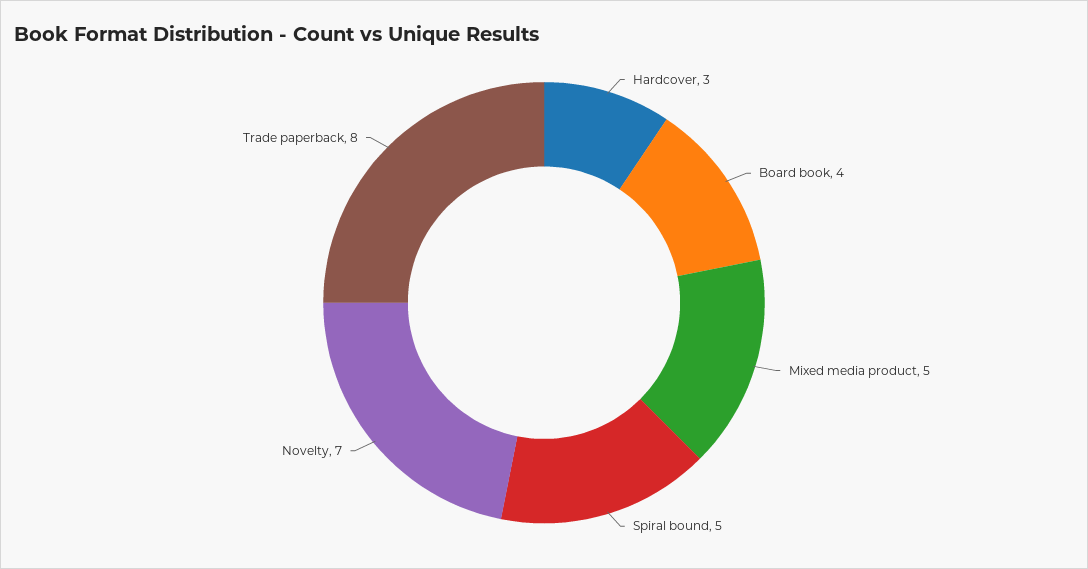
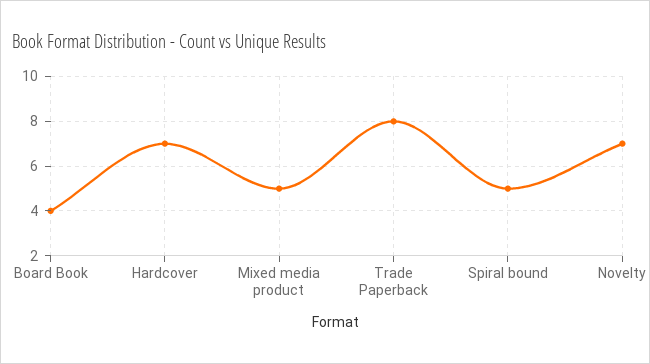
Hardcover: 3 -> 7

